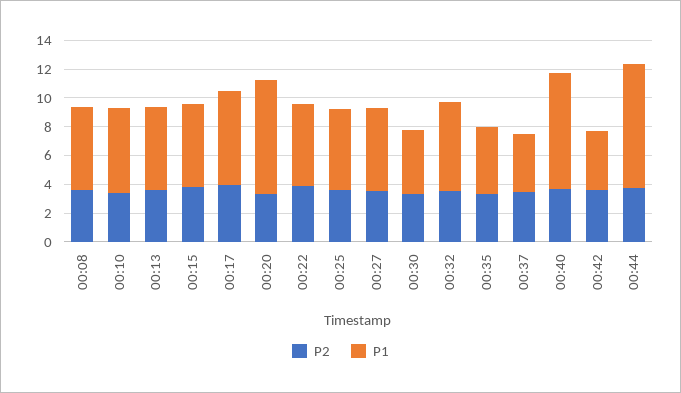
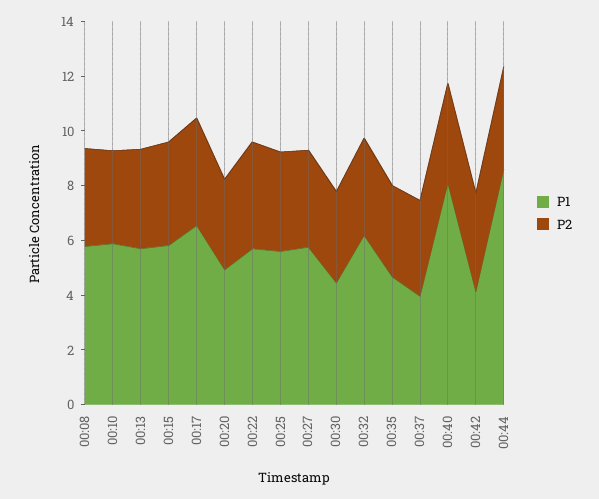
P1, 00:20: 8 -> 5

